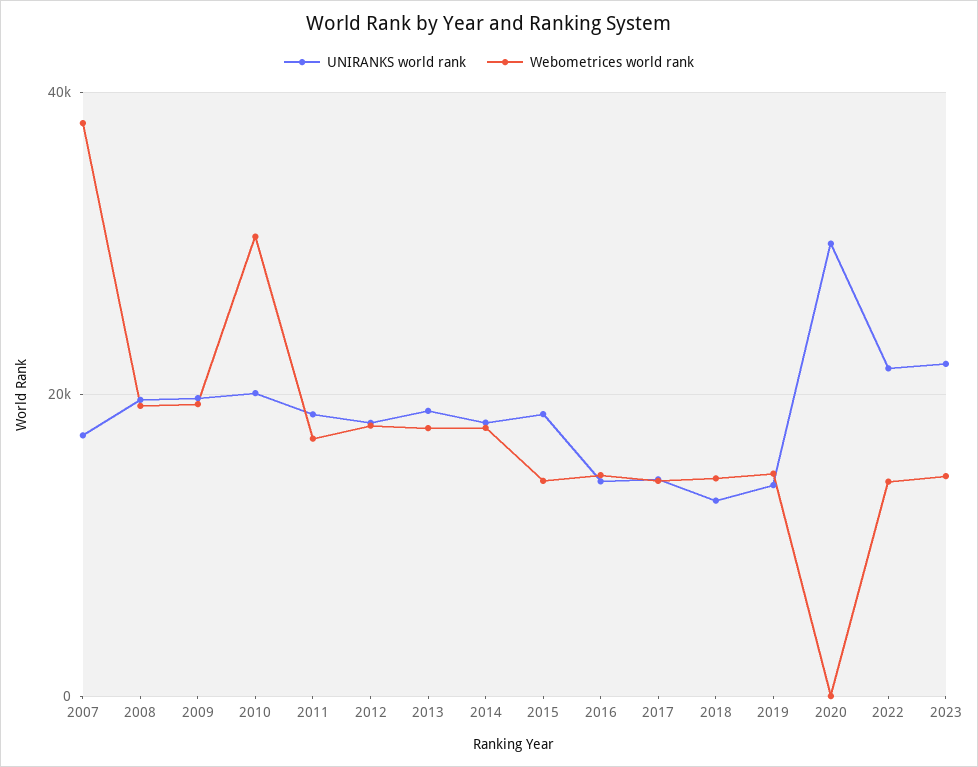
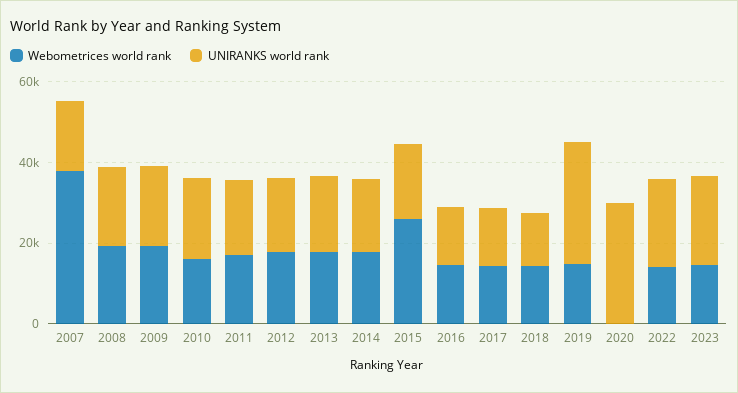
Webometrices world rank, 2010: 30000 -> 15000
Webometrices world rank, 2015: 14000 -> 25000
UNIRANKS world rank, 2019: 14000 -> 30000

